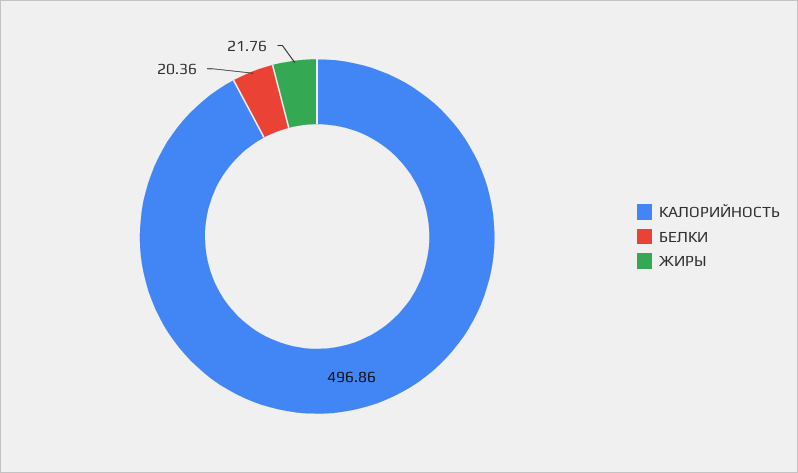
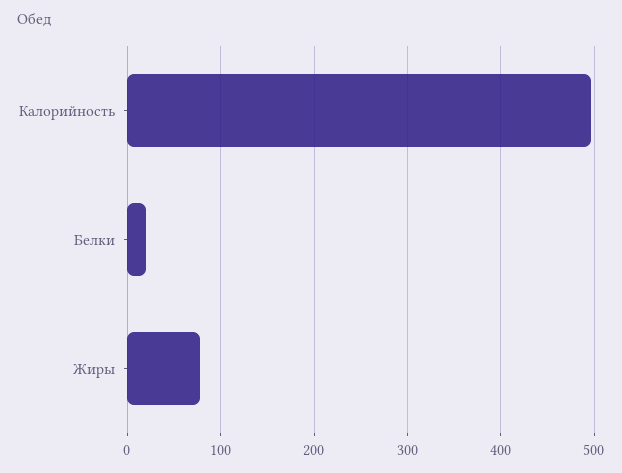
ЖИРЫ: 21.76 -> 80

